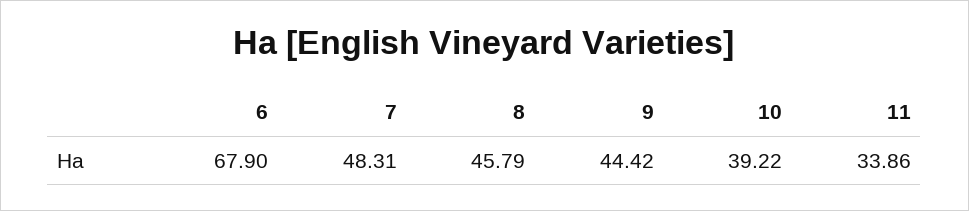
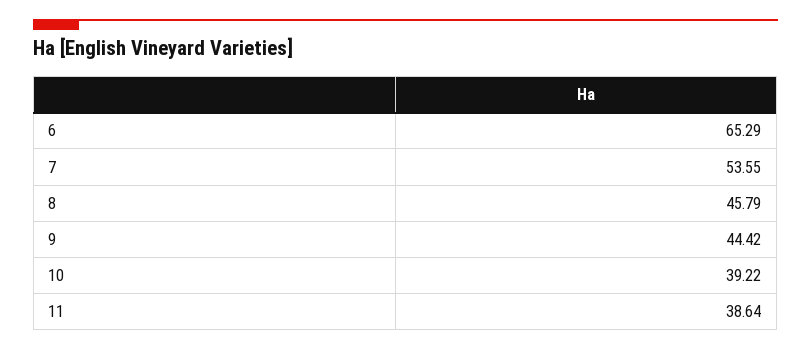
6: 67.9 -> 65.29
7: 48.31 -> 53.55
11: 33.86 -> 38.64

